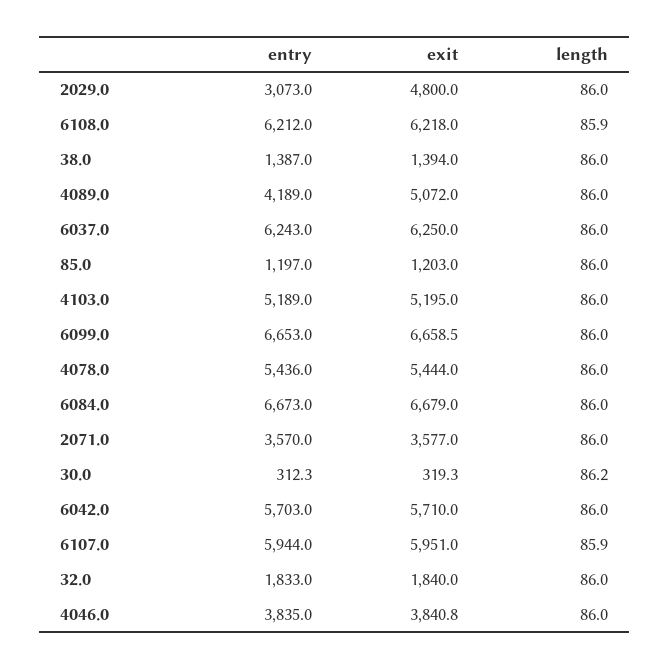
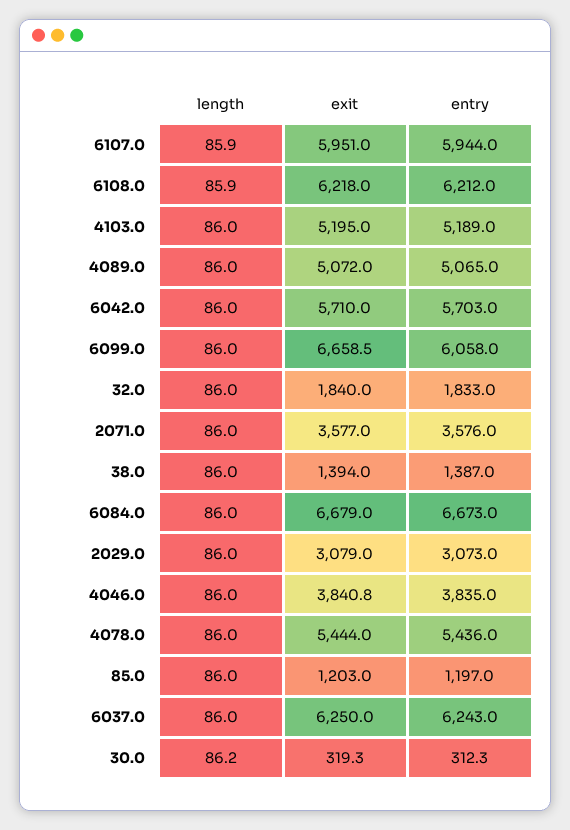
exit, 2029.0: 4800 -> 3079
entry, 4089.0: 4189 -> 5065
entry, 6099.0: 6653 -> 6058
entry, 2071.0: 3570 -> 3576

